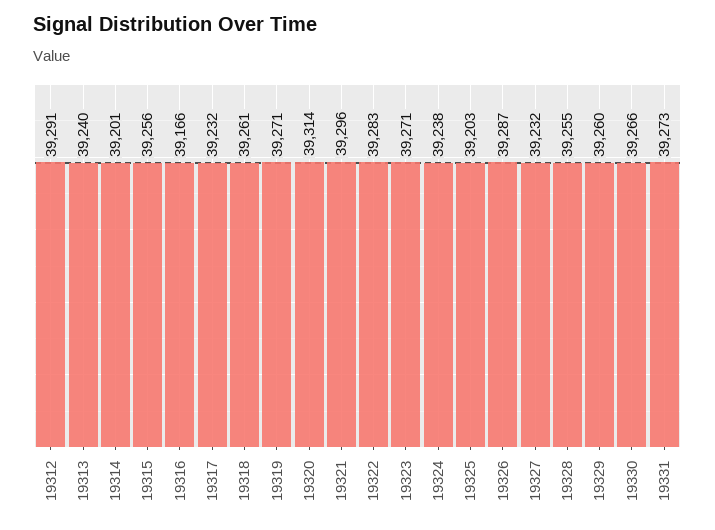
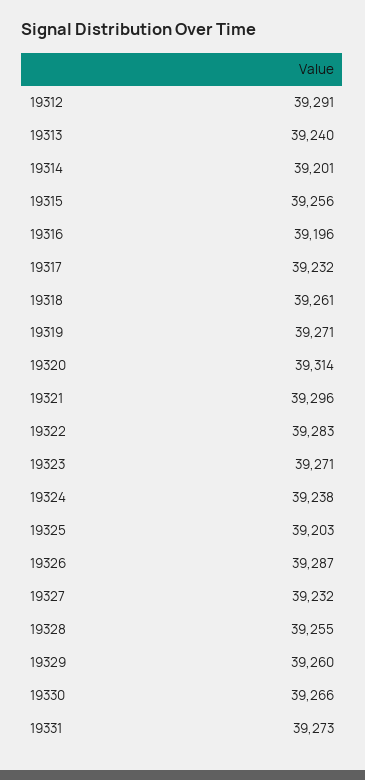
19316: 39166 -> 39196

